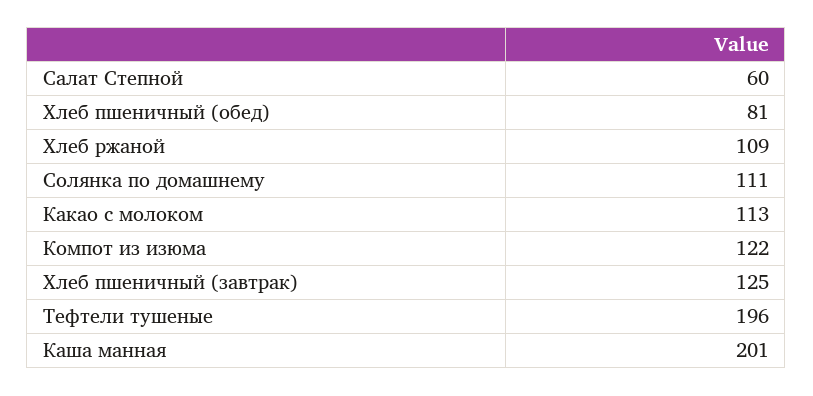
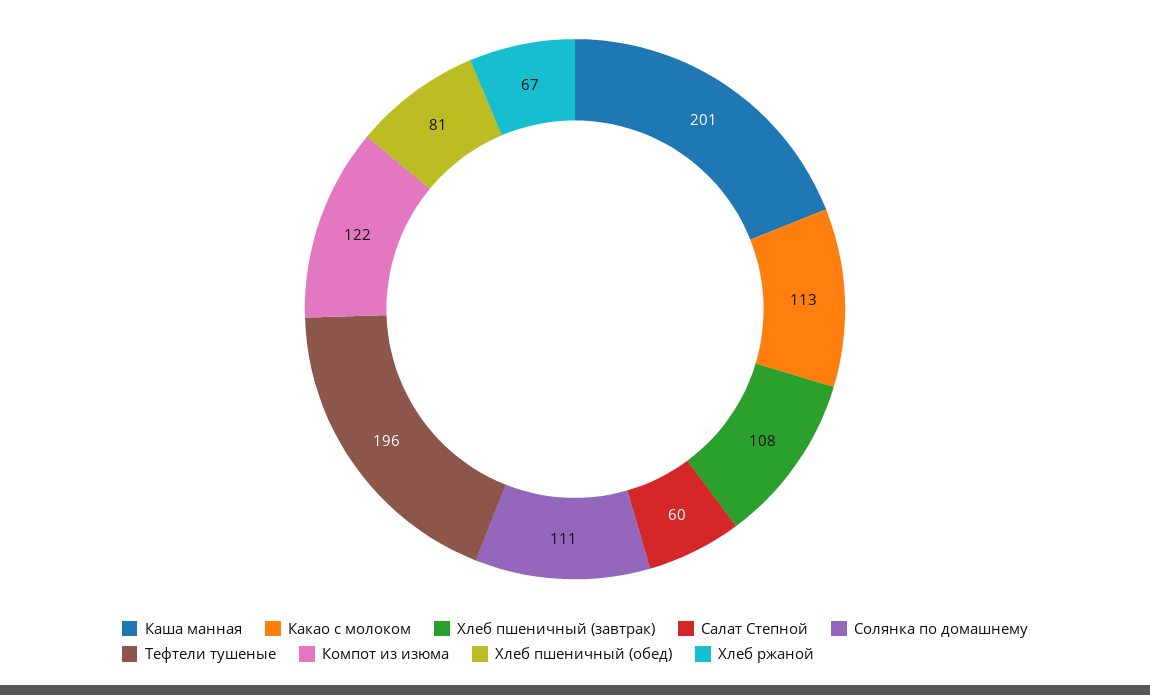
Хлеб ржаной: 109 -> 67
Хлеб пшеничный (завтрак): 125 -> 108

